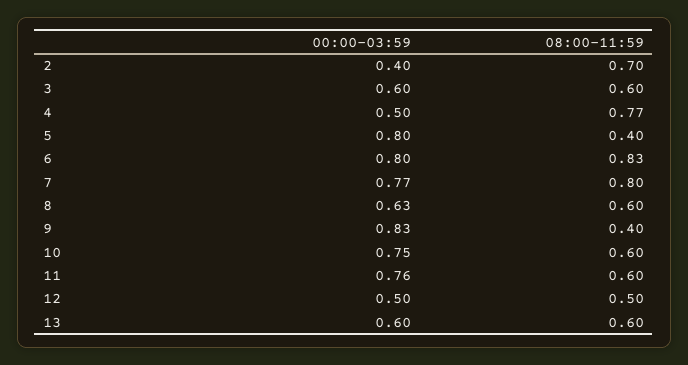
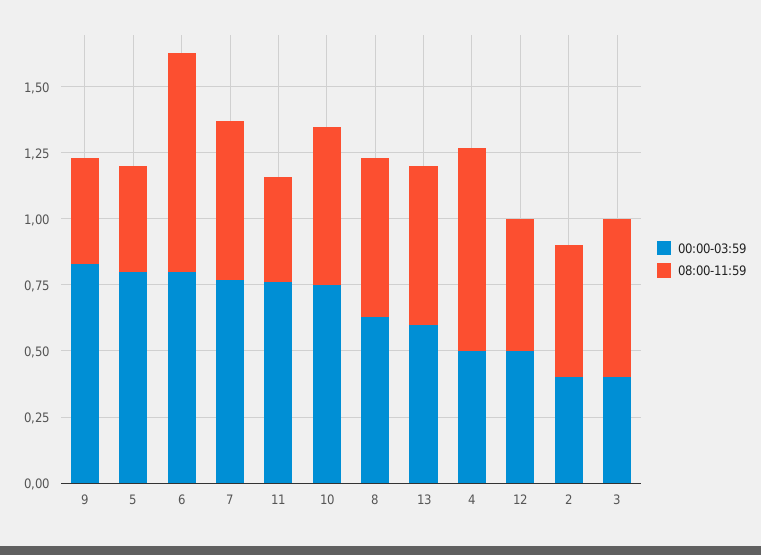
08:00-11:59, 2: 0.7 -> 0.5
00:00-03:59, 3: 0.6 -> 0.4
08:00-11:59, 7: 0.8 -> 0.6
08:00-11:59, 11: 0.6 -> 0.4

